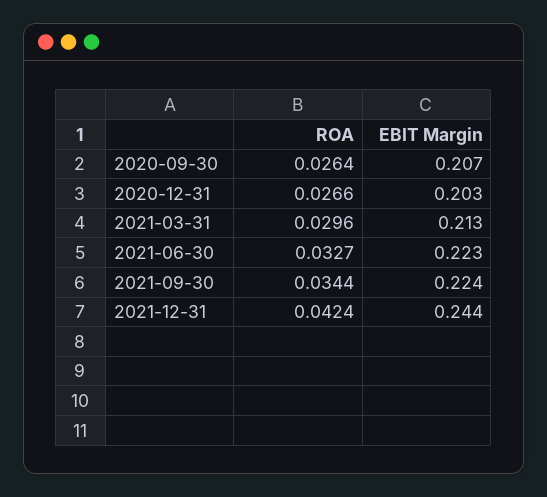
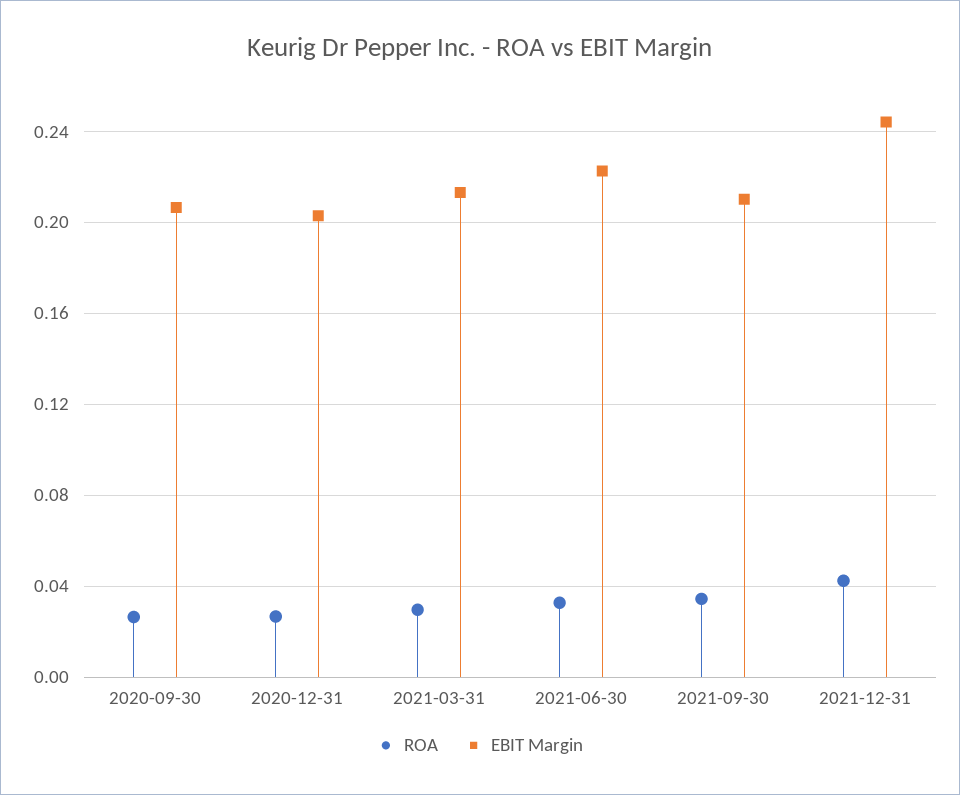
EBIT Margin, 2021-09-30: 0.224 -> 0.21

